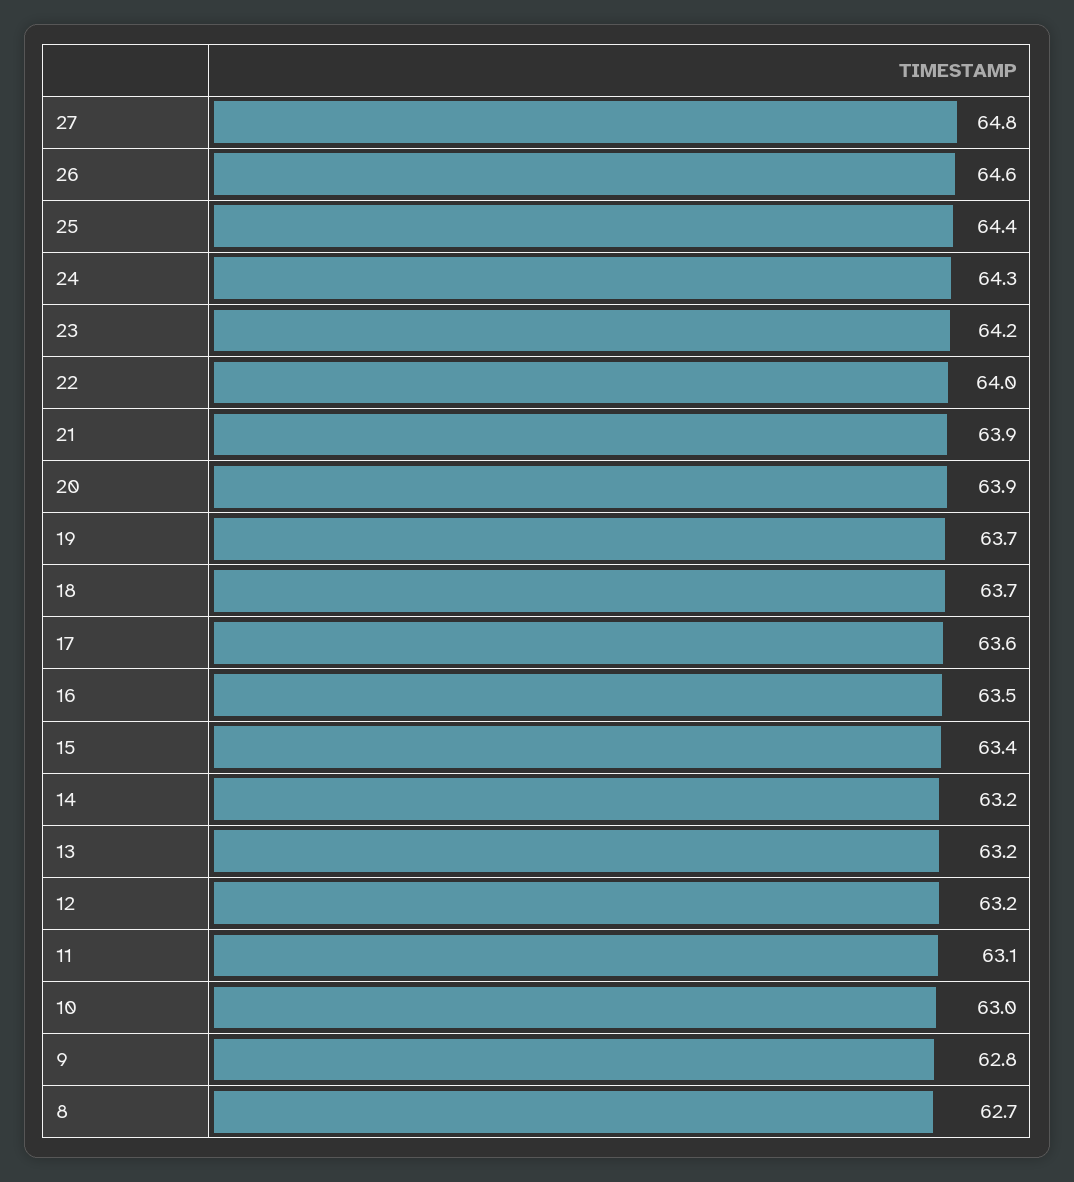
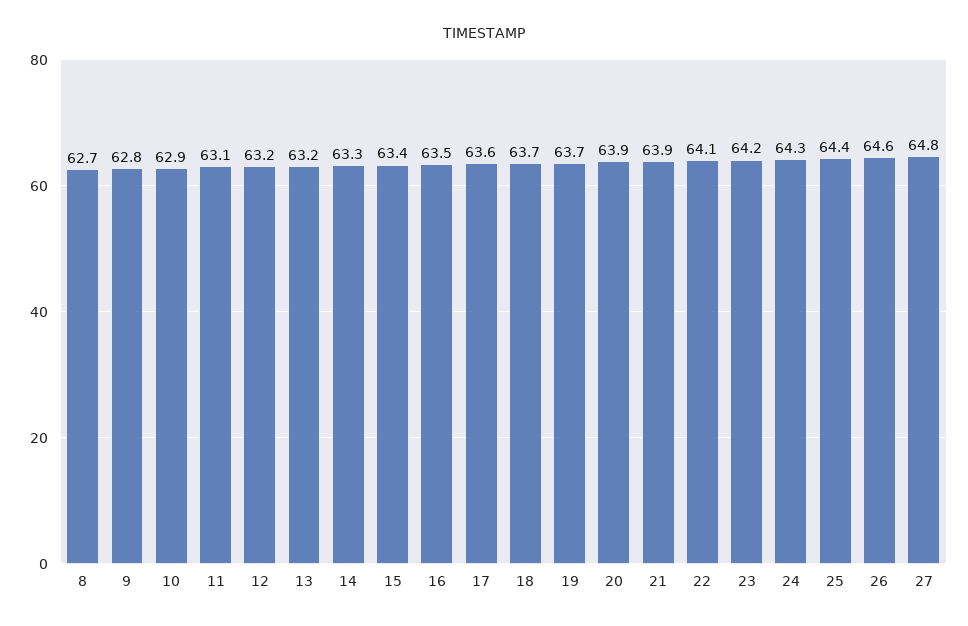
22: 64 -> 64.1
14: 63.2 -> 63.3
10: 63 -> 62.9

